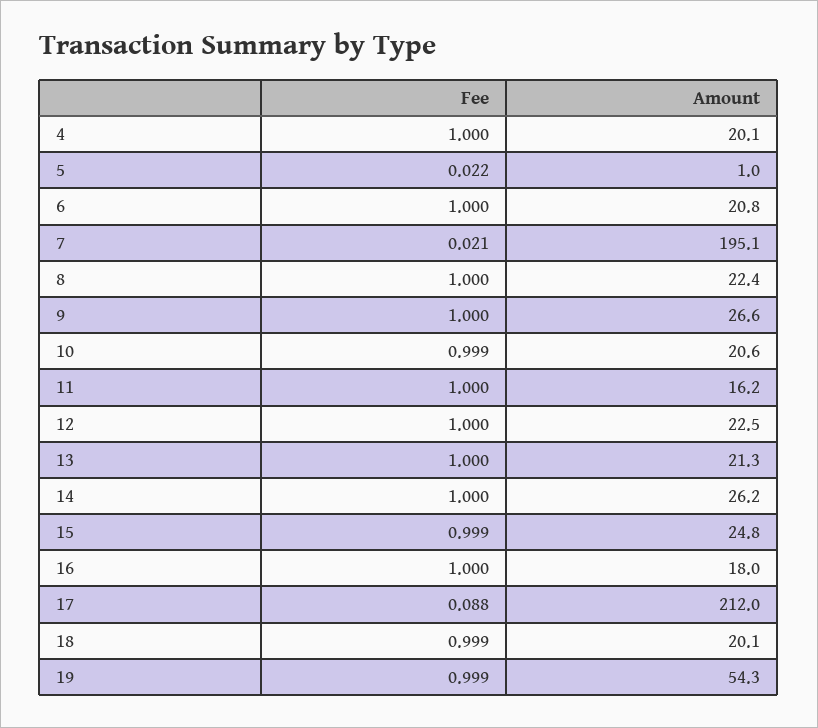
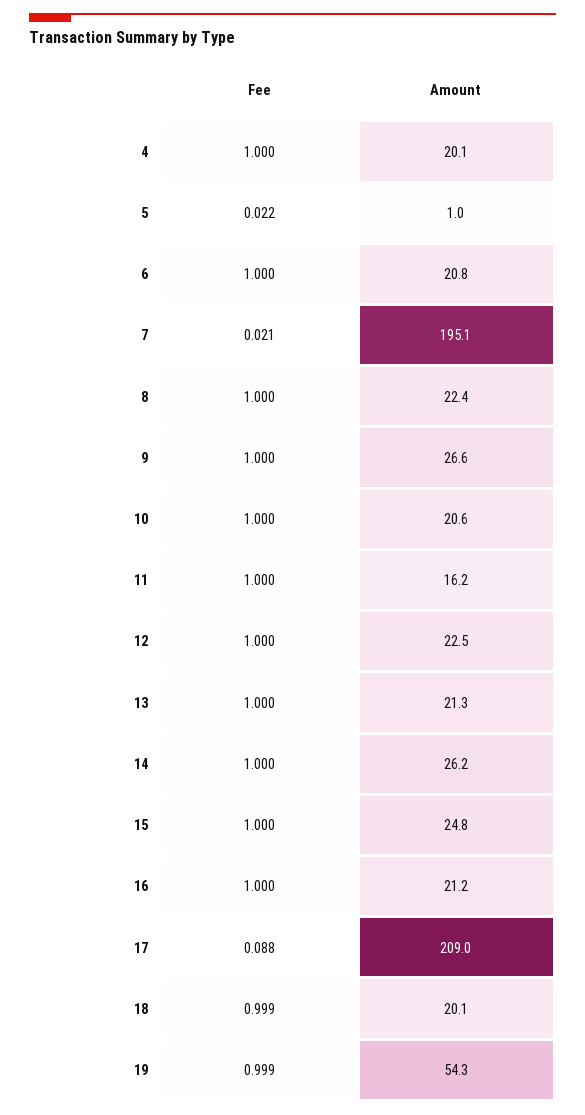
Fee, 10: 0.999 -> 1
Fee, 15: 0.999 -> 1
Amount, 16: 18 -> 21.2
Amount, 17: 212 -> 209

